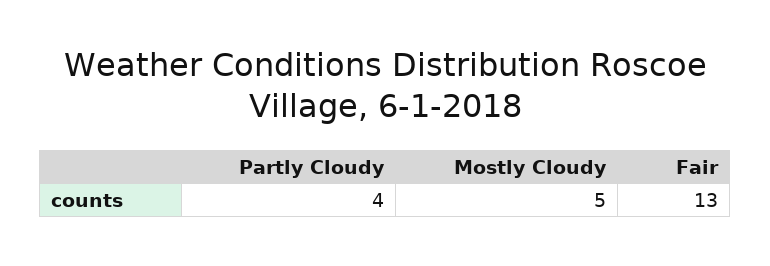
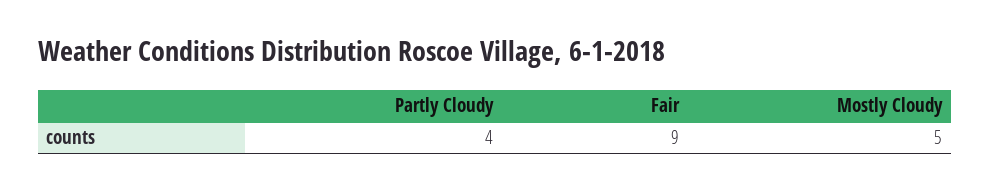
Fair: 13 -> 9

